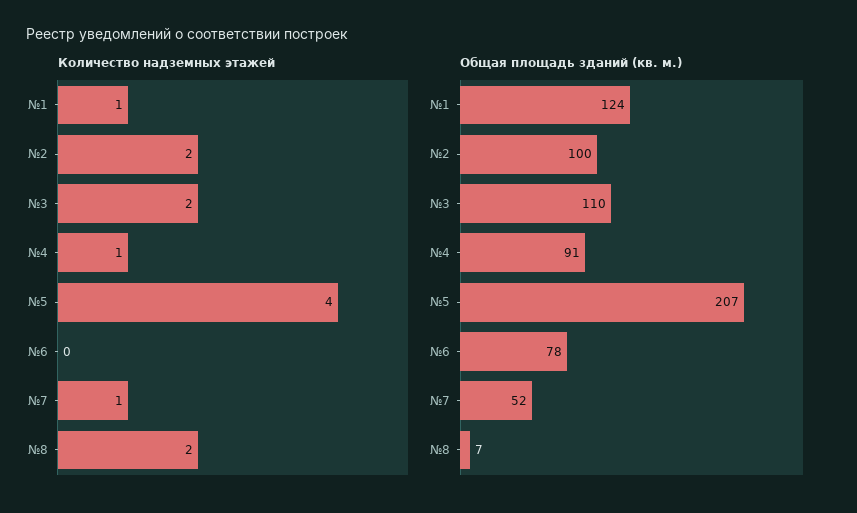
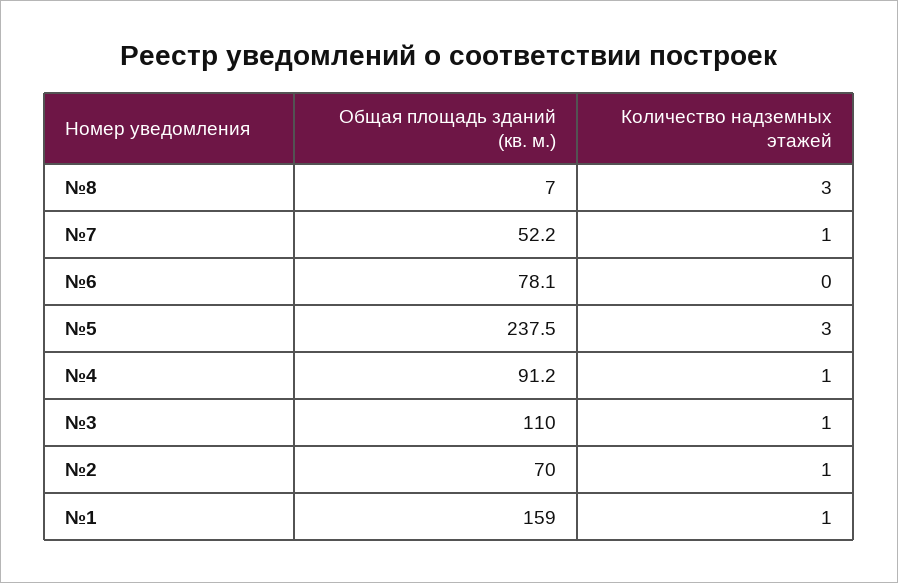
Количество надземных этажей, №2: 2 -> 1
Количество надземных этажей, №3: 2 -> 1
Количество надземных этажей, №5: 4 -> 3
Количество надземных этажей, №8: 2 -> 3
Общая площадь зданий (кв. м.), №1: 124 -> 159
Общая площадь зданий (кв. м.), №2: 100 -> 70
Общая площадь зданий (кв. м.), №5: 207 -> 237.5

